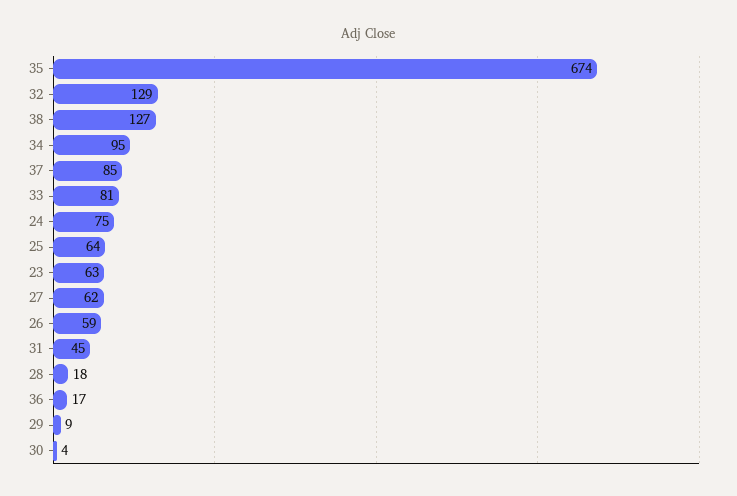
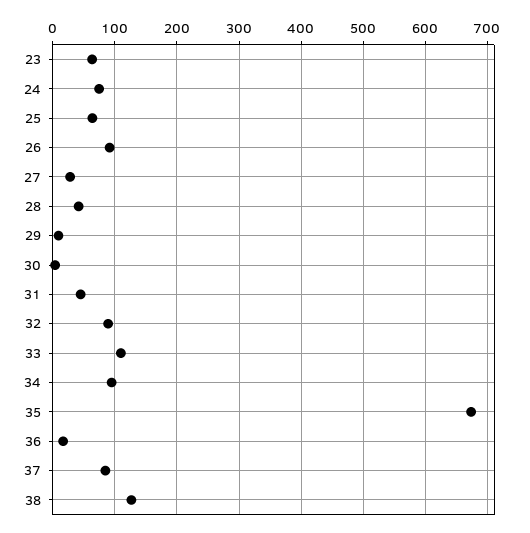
32: 129 -> 90
33: 81 -> 110
27: 62 -> 30
26: 59 -> 90
28: 18 -> 40

